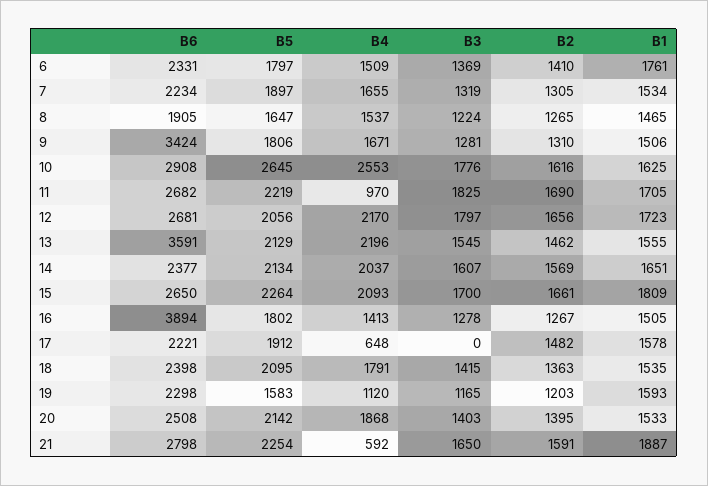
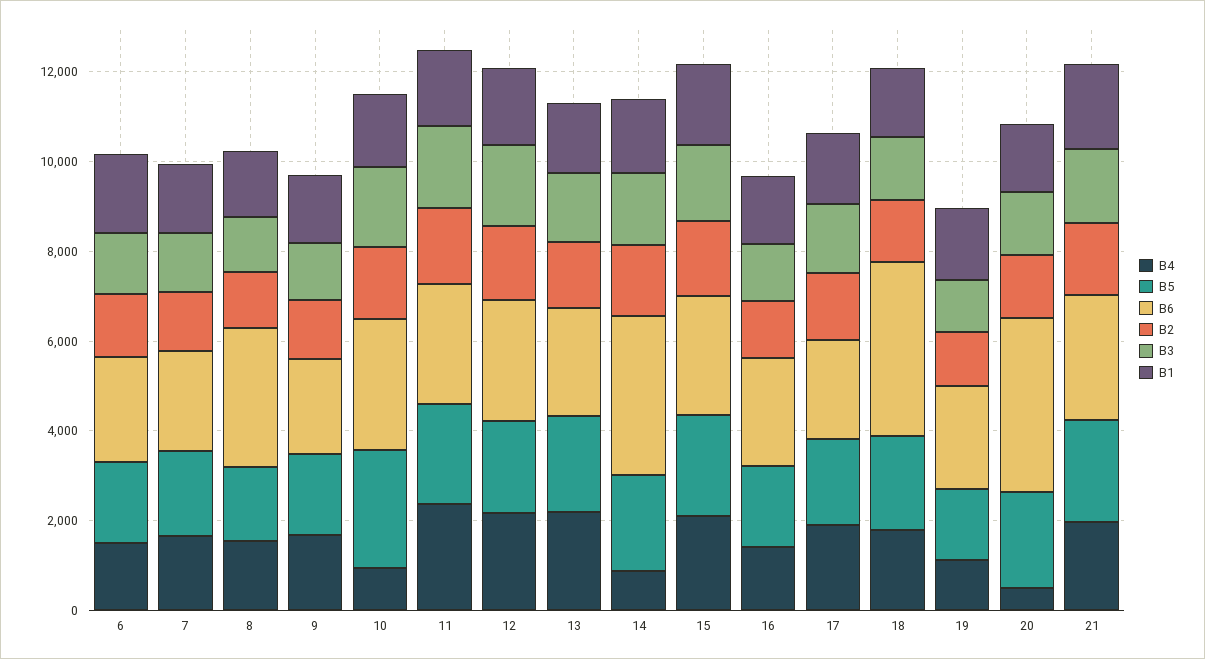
B6, 8: 1905 -> 3000
B6, 9: 3424 -> 2000
B4, 10: 2553 -> 1000
B4, 11: 970 -> 2500
B6, 13: 3591 -> 2500
B6, 14: 2377 -> 3500
B4, 14: 2037 -> 1000
B6, 16: 3894 -> 2500
B4, 17: 648 -> 2000
B3, 17: 0 -> 1500
B6, 18: 2398 -> 4000
B6, 20: 2508 -> 4000
B4, 20: 1868 -> 500
B4, 21: 592 -> 2000

